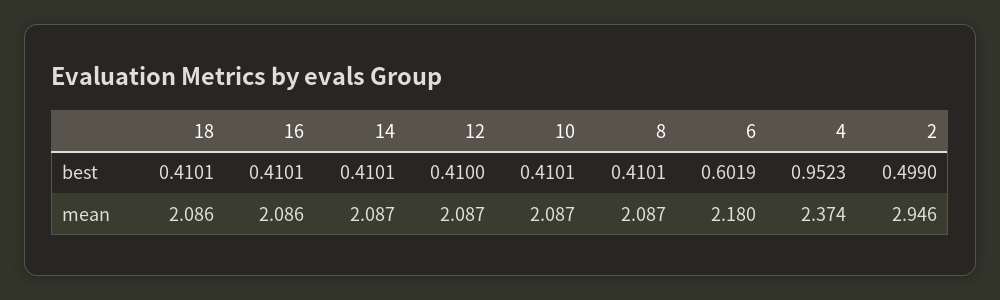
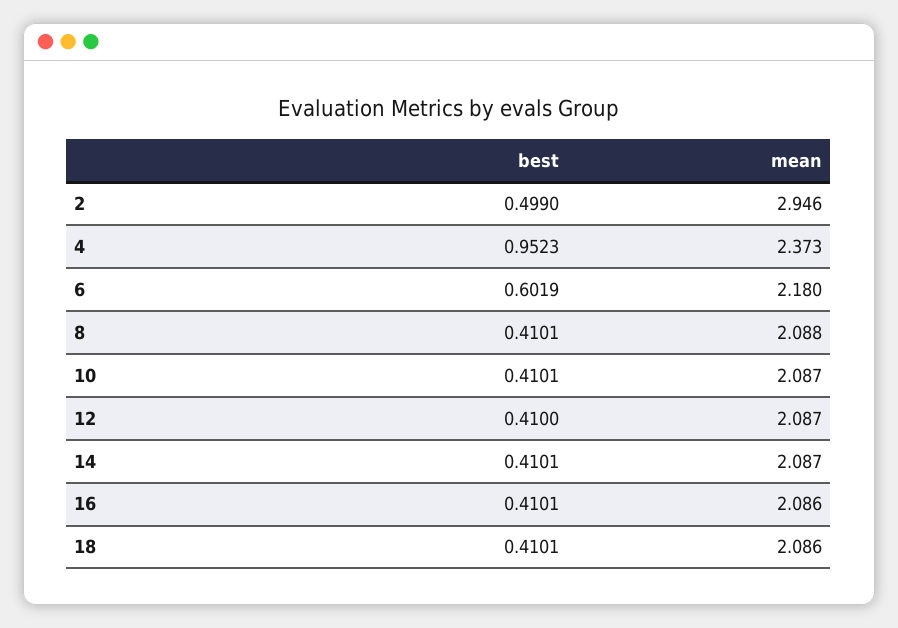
8, mean: 2.087 -> 2.088
4, mean: 2.374 -> 2.373

